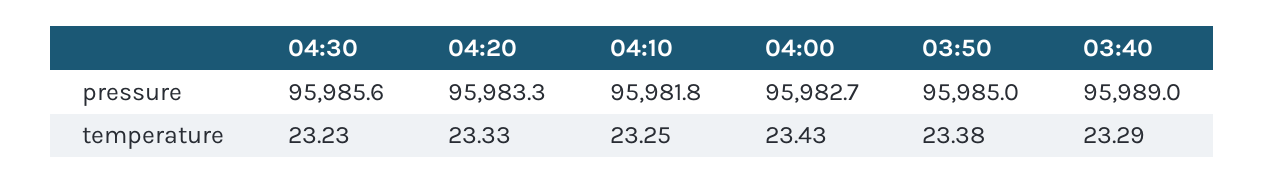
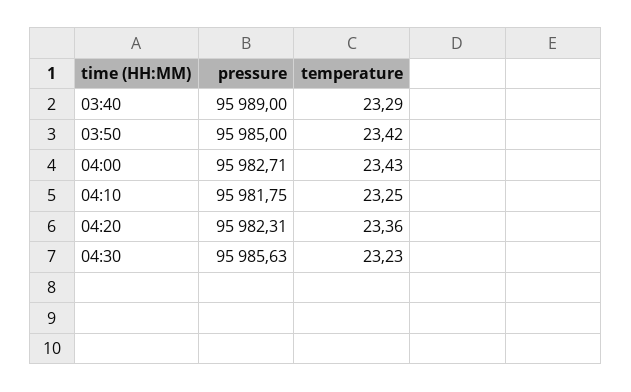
04:20, pressure: 95983.3 -> 95982.31
04:20, temperature: 23.33 -> 23.36
03:50, temperature: 23.38 -> 23.42

